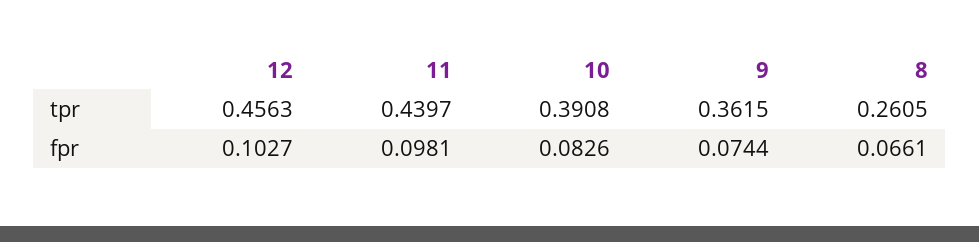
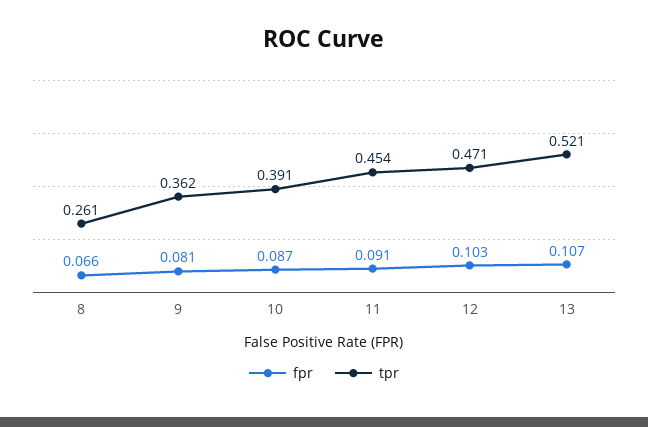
tpr, 12: 0.4563 -> 0.471
tpr, 11: 0.4397 -> 0.454
fpr, 11: 0.0981 -> 0.091
fpr, 10: 0.0826 -> 0.087
fpr, 9: 0.0744 -> 0.081
fpr, 13: none -> 0.107
tpr, 13: none -> 0.521

